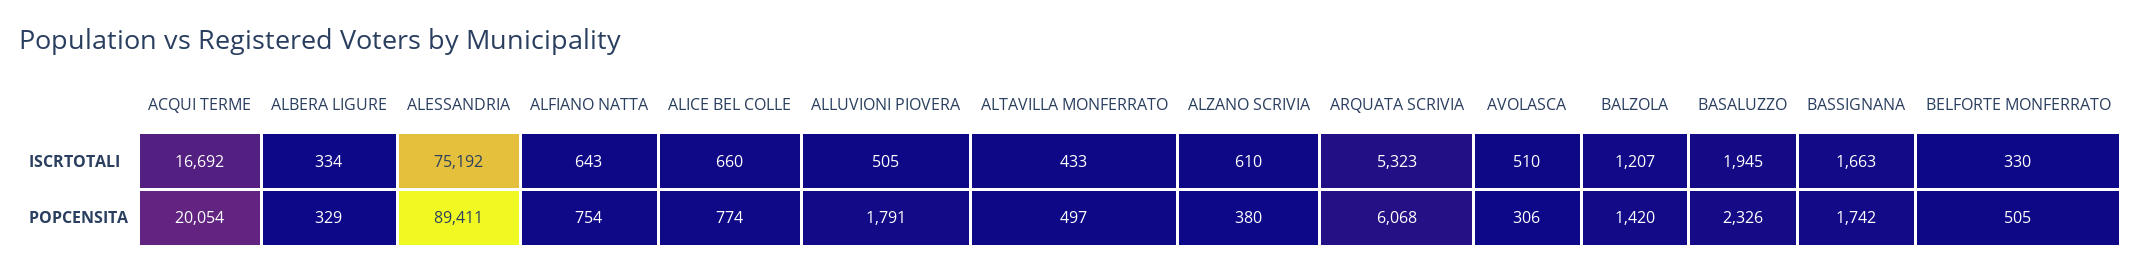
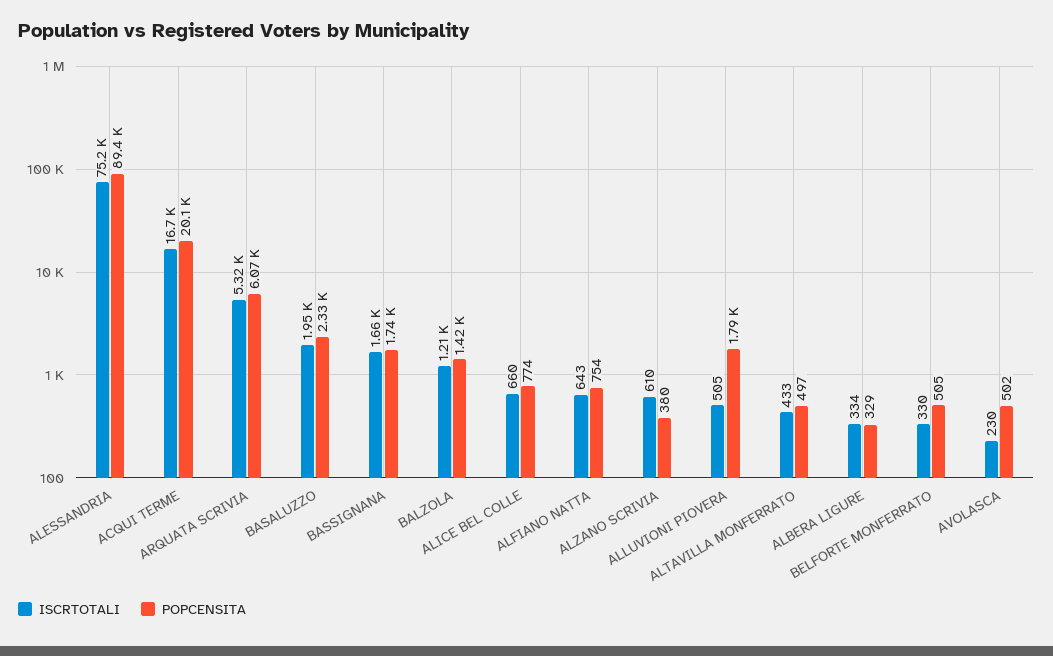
ISCRTOTALI, AVOLASCA: 510 -> 230
POPCENSITA, AVOLASCA: 306 -> 502

